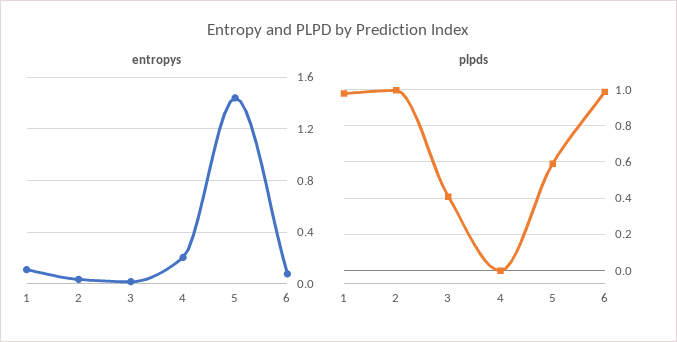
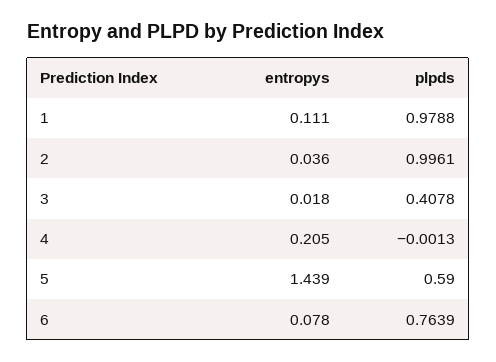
plpds, 6: 1 -> 0.7639

